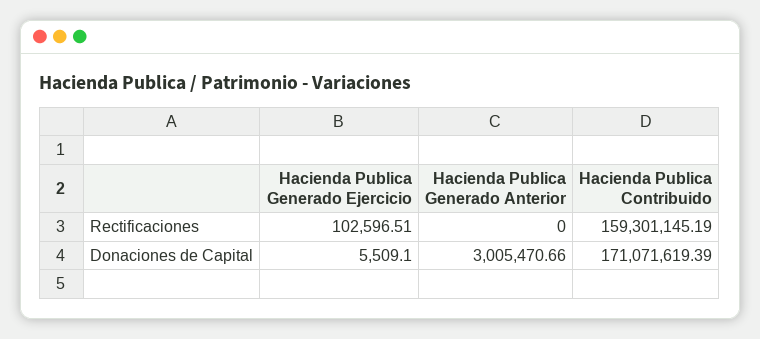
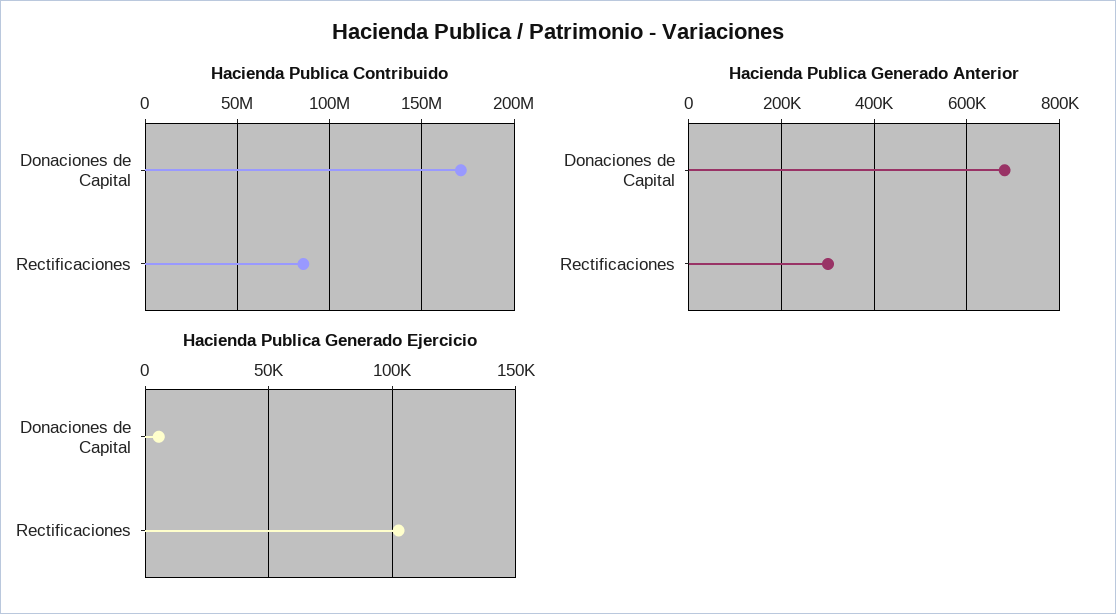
Hacienda Publica Generado Anterior, Rectificaciones: 0 -> 300000
Hacienda Publica Contribuido, Rectificaciones: 159301145.19 -> 85000000
Hacienda Publica Generado Anterior, Donaciones de Capital: 3005470.66 -> 680000

